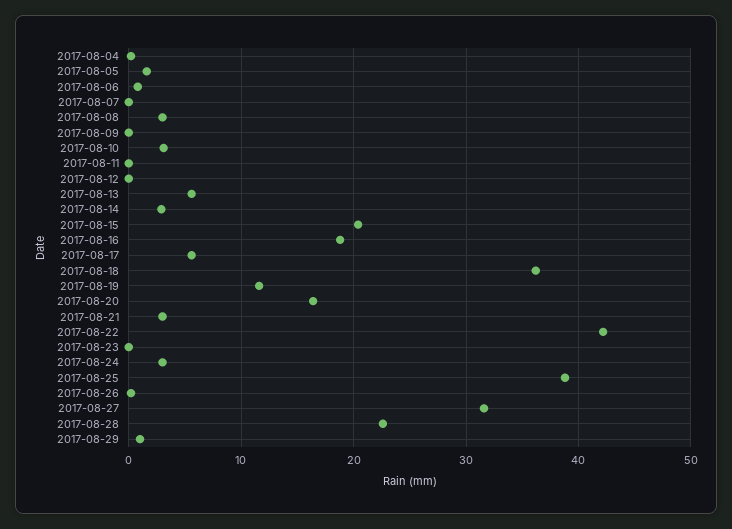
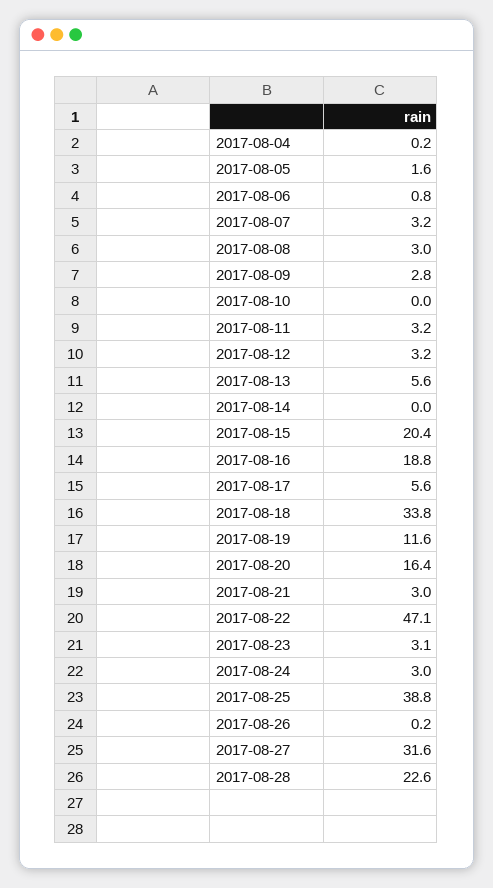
2017-08-07: 0 -> 3.2
2017-08-09: 0 -> 2.8
2017-08-10: 3 -> 0
2017-08-11: 0 -> 3.2
2017-08-12: 0 -> 3.2
2017-08-14: 3 -> 0
2017-08-18: 36 -> 33.8
2017-08-22: 42 -> 47.1
2017-08-23: 0 -> 3.1
2017-08-29: 1 -> none

